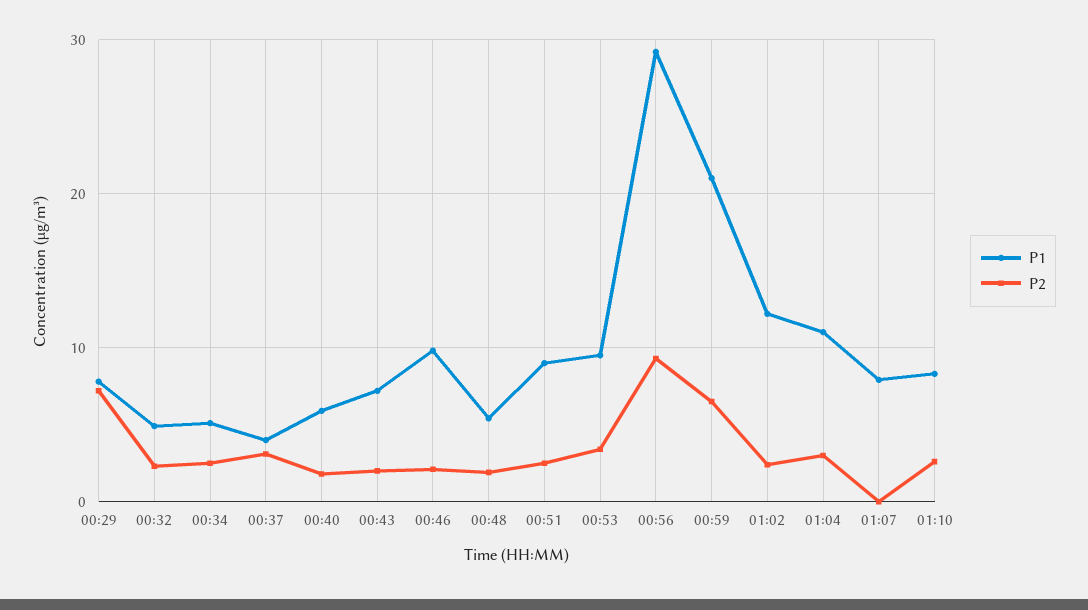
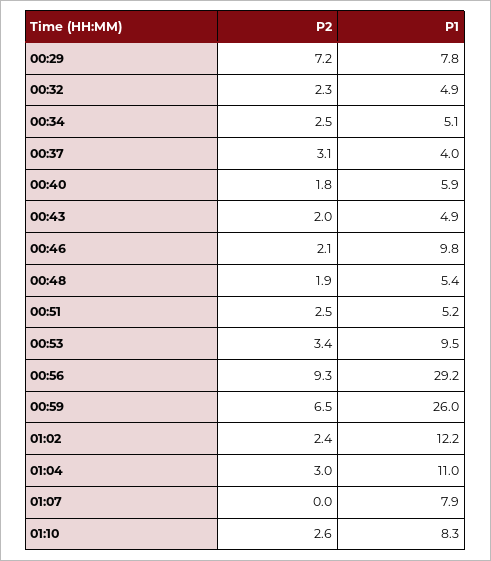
P1, 00:43: 7 -> 4.9
P1, 00:51: 9 -> 5.2
P1, 00:59: 21 -> 26

